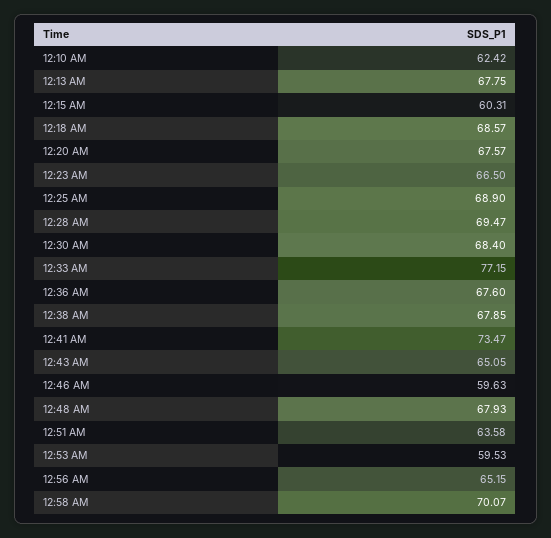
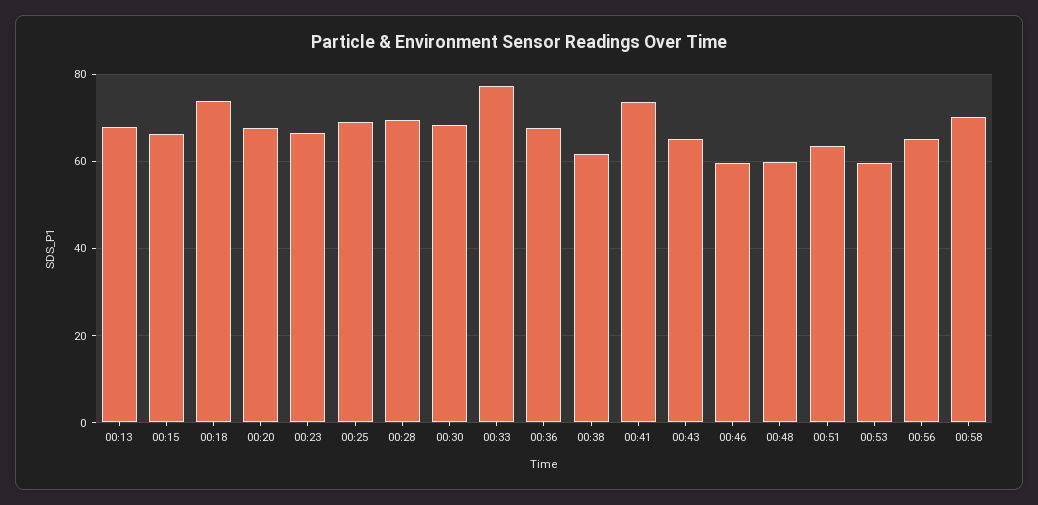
12:10 AM: 62.42 -> none
12:15 AM: 60.31 -> 66
12:18 AM: 68.57 -> 74
12:38 AM: 67.85 -> 62
12:48 AM: 67.93 -> 60

